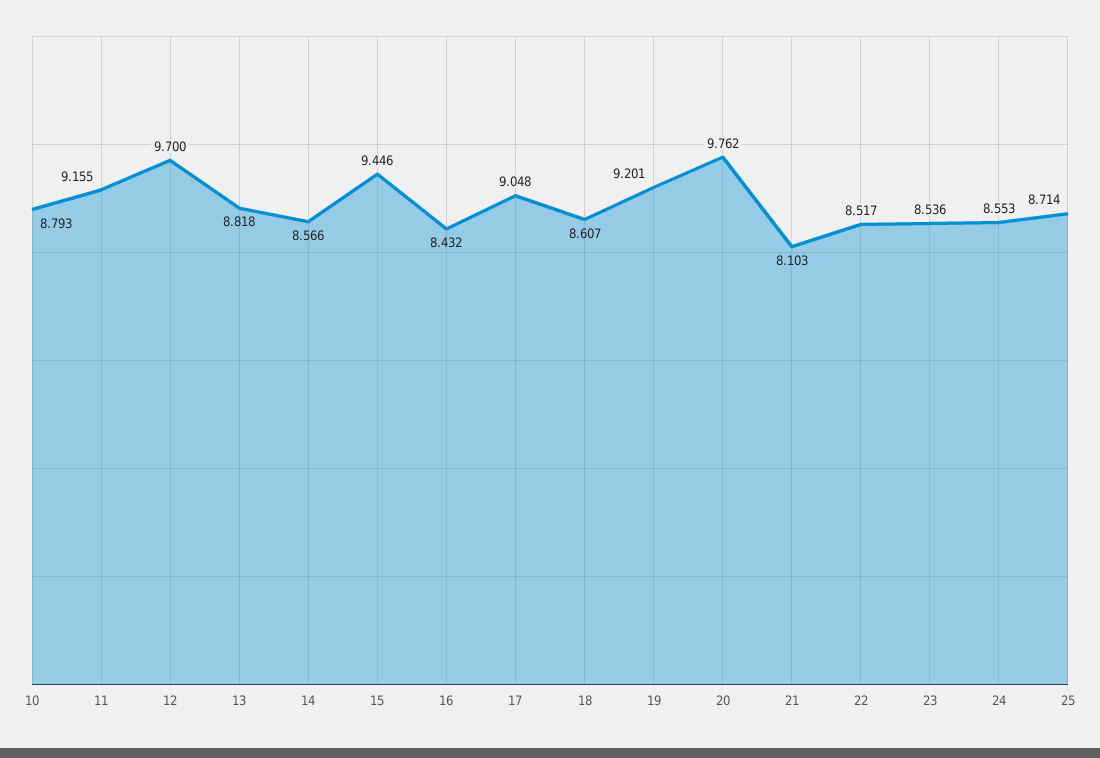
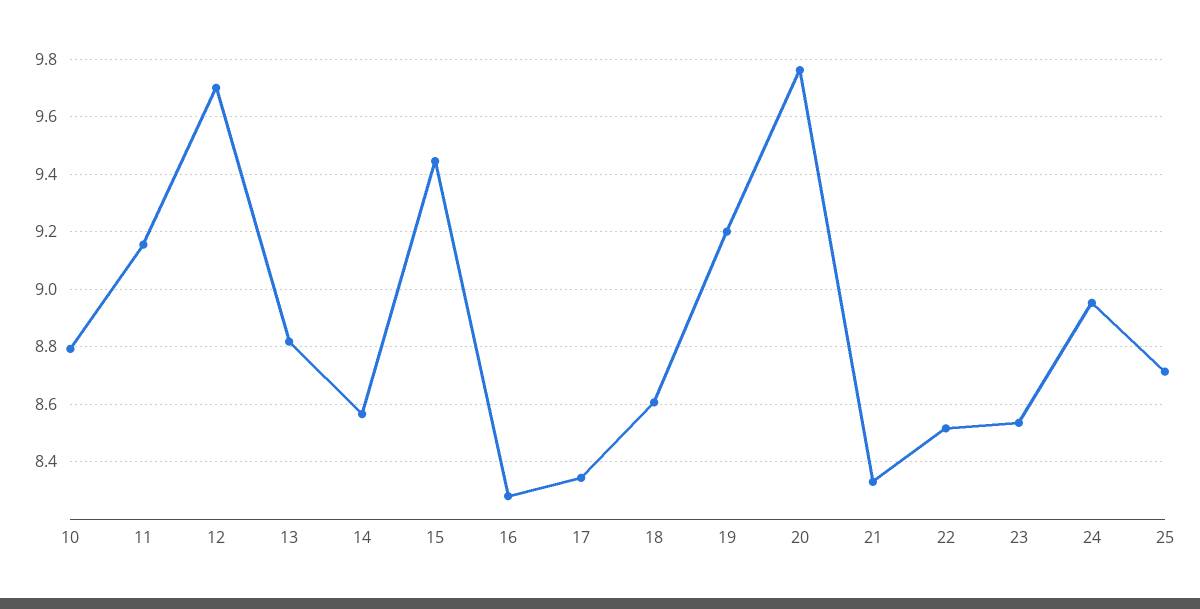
16: 8.432 -> 8.275
17: 9.048 -> 8.35
21: 8.103 -> 8.325
24: 8.553 -> 8.95

